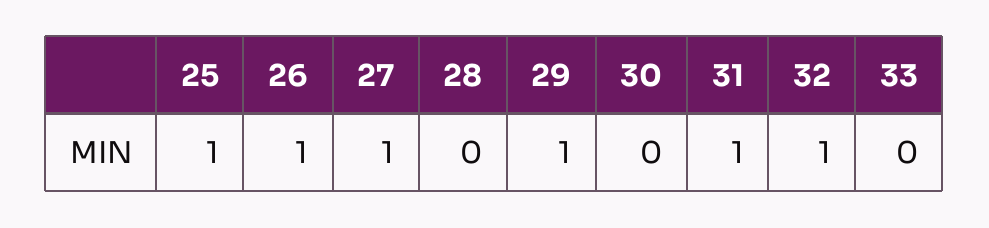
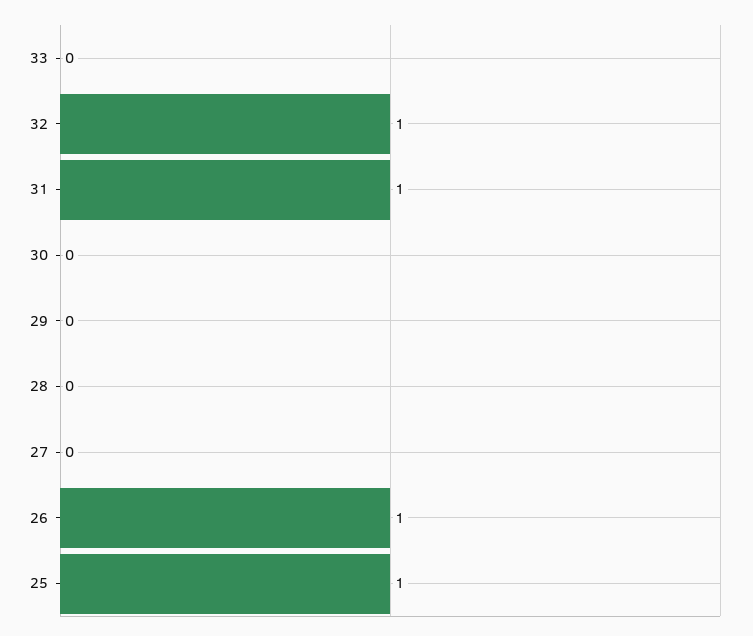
27: 1 -> 0
29: 1 -> 0

